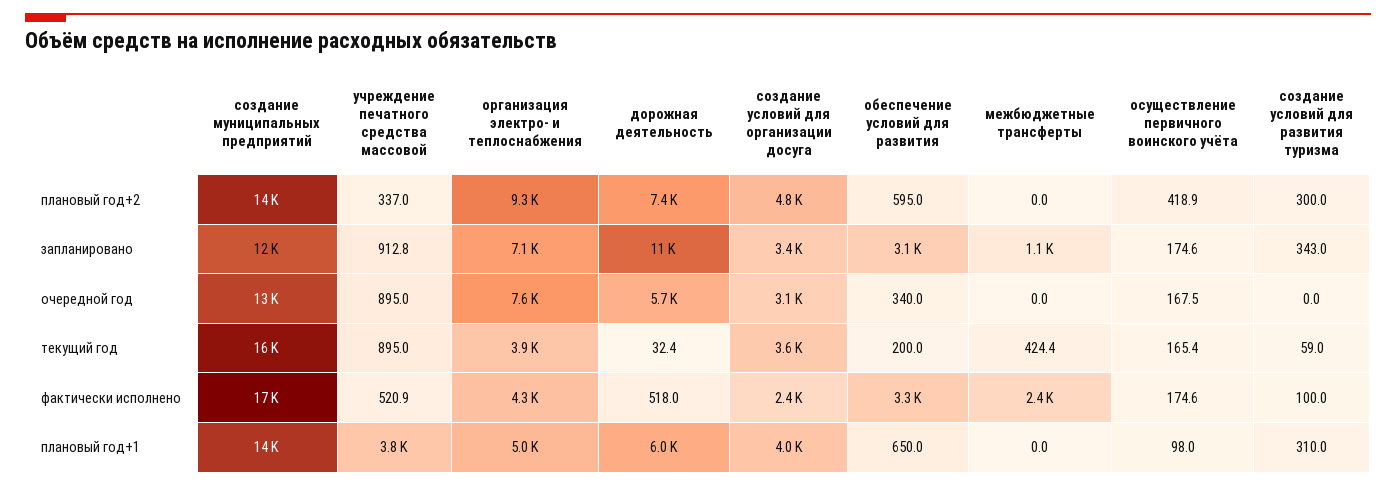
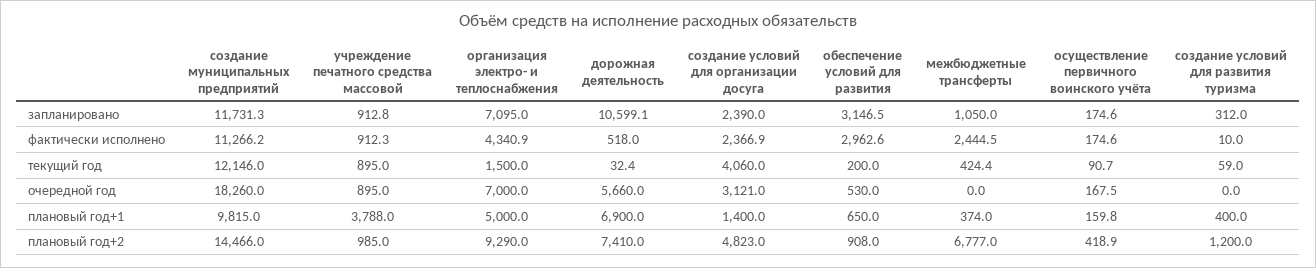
учреждение печатного средства массовой, плановый год+2: 337 -> 985
обеспечение условий для развития, плановый год+2: 595 -> 908
межбюджетные трансферты, плановый год+2: 0 -> 6777
создание условий для развития туризма, плановый год+2: 300 -> 1200
создание условий для организации досуга, запланировано: 3400 -> 2390
создание условий для развития туризма, запланировано: 343 -> 312
создание муниципальных предприятий, очередной год: 13000 -> 18260
организация электро- и теплоснабжения, очередной год: 7600 -> 7000
обеспечение условий для развития, очередной год: 340 -> 530
создание муниципальных предприятий, текущий год: 16000 -> 12146
организация электро- и теплоснабжения, текущий год: 3900 -> 1500
создание условий для организации досуга, текущий год: 3600 -> 4060
осуществление первичного воинского учёта, текущий год: 165.4 -> 90.7
создание муниципальных предприятий, фактически исполнено: 17000 -> 11266.2
учреждение печатного средства массовой, фактически исполнено: 520.9 -> 912.3
обеспечение условий для развития, фактически исполнено: 3300 -> 2962.6
создание условий для развития туризма, фактически исполнено: 100 -> 10
создание муниципальных предприятий, плановый год+1: 14000 -> 9815
дорожная деятельность, плановый год+1: 6000 -> 6900
создание условий для организации досуга, плановый год+1: 4000 -> 1400
межбюджетные трансферты, плановый год+1: 0 -> 374
осуществление первичного воинского учёта, плановый год+1: 98 -> 159.8
создание условий для развития туризма, плановый год+1: 310 -> 400

